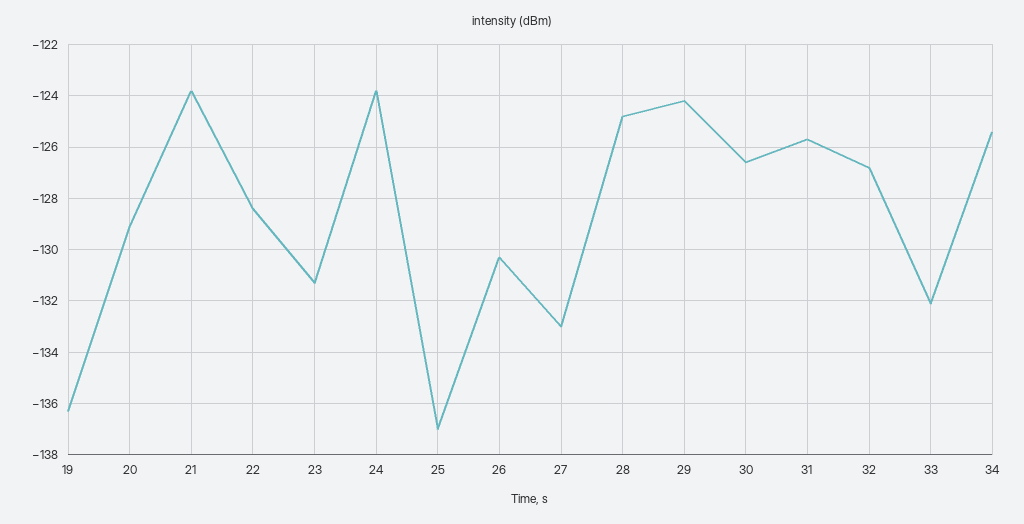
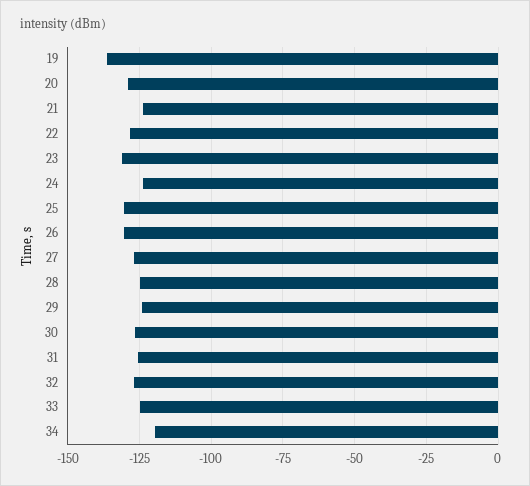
25: -137 -> -130
27: -133 -> -127.5
33: -132 -> -125
34: -125.5 -> -120

